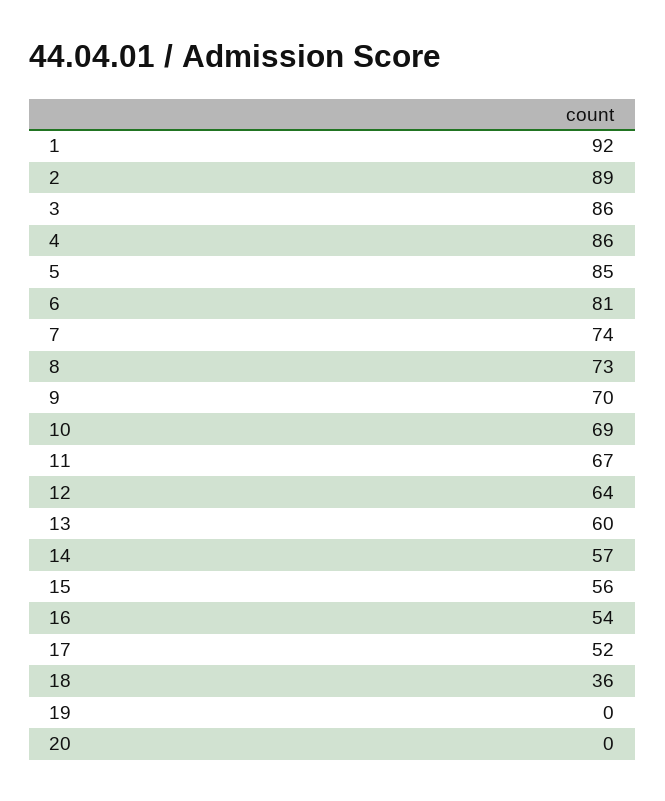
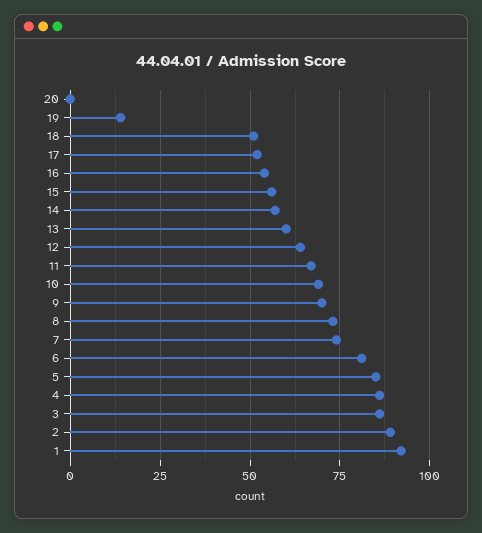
18: 36 -> 50
19: 0 -> 15

